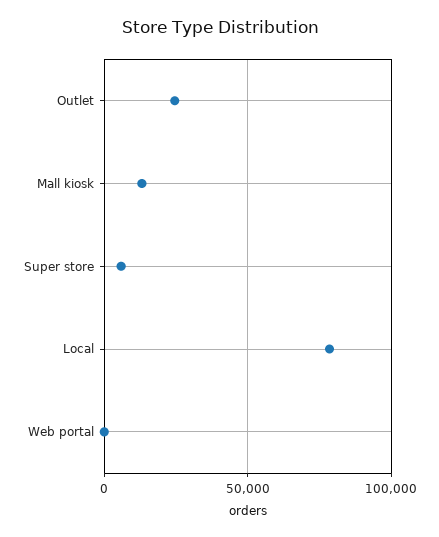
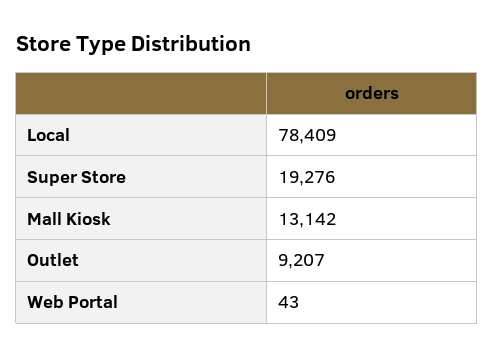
Outlet: 25000 -> 9207
Super store: 5000 -> 19276

